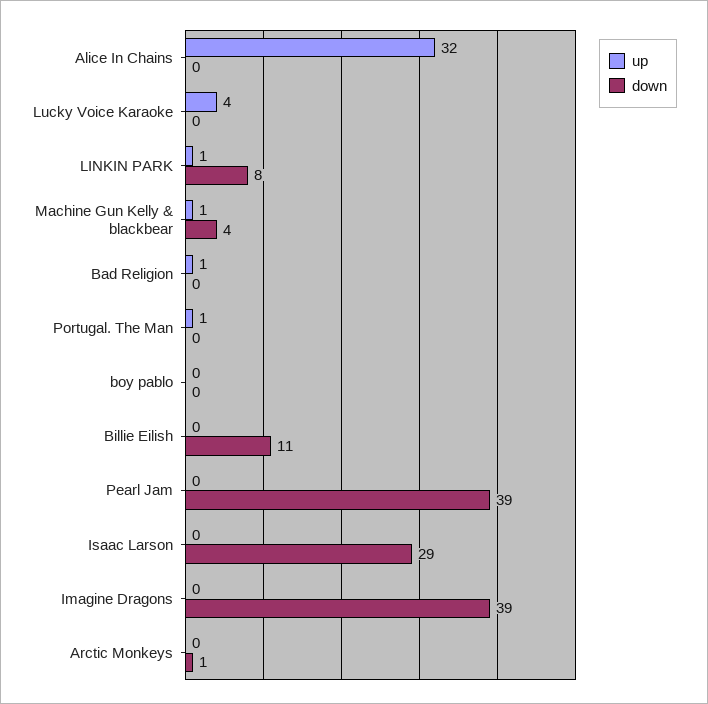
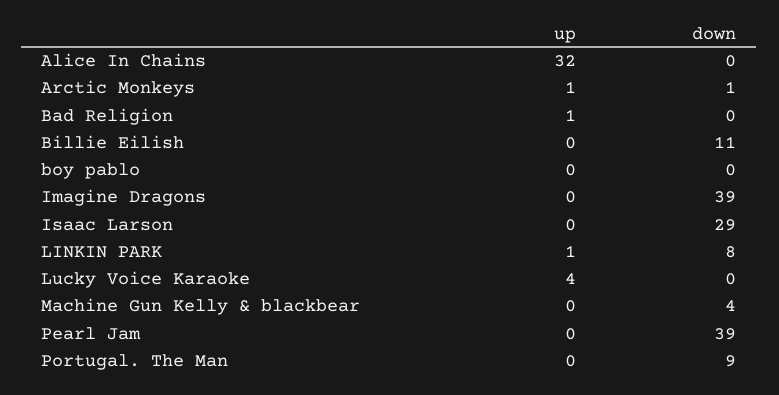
up, Machine Gun Kelly & blackbear: 1 -> 0
up, Portugal. The Man: 1 -> 0
down, Portugal. The Man: 0 -> 9
up, Arctic Monkeys: 0 -> 1

